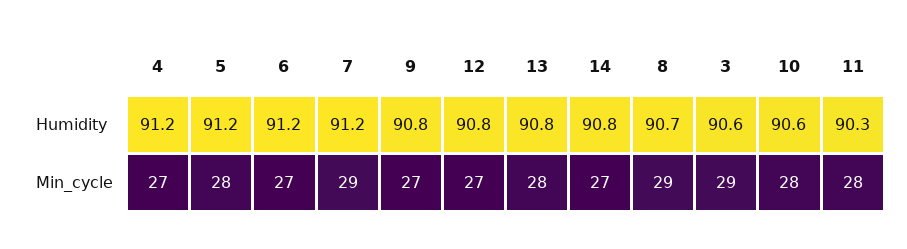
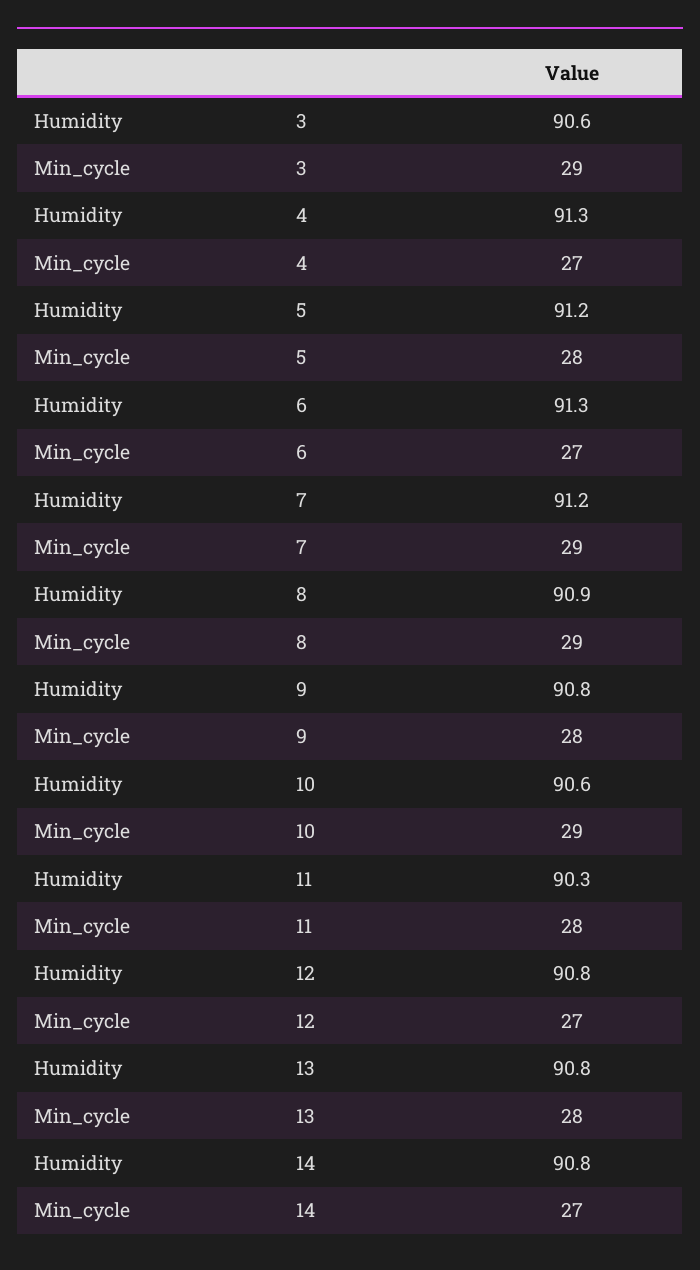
4, Humidity: 91.2 -> 91.3
6, Humidity: 91.2 -> 91.3
8, Humidity: 90.7 -> 90.9
9, Min_cycle: 27 -> 28
10, Min_cycle: 28 -> 29

